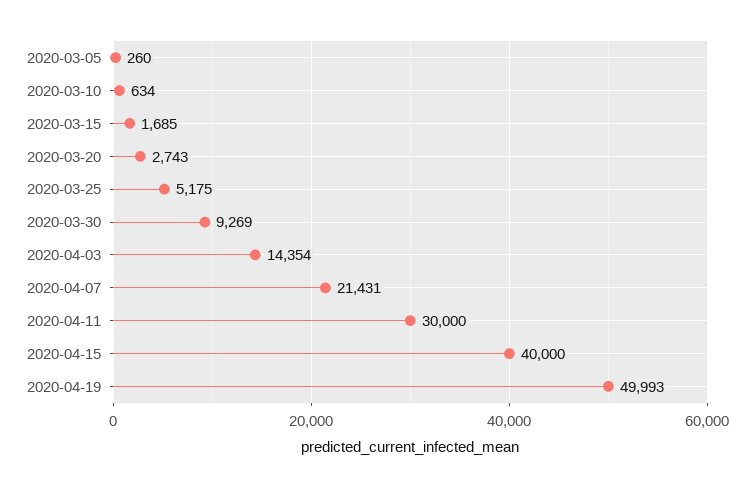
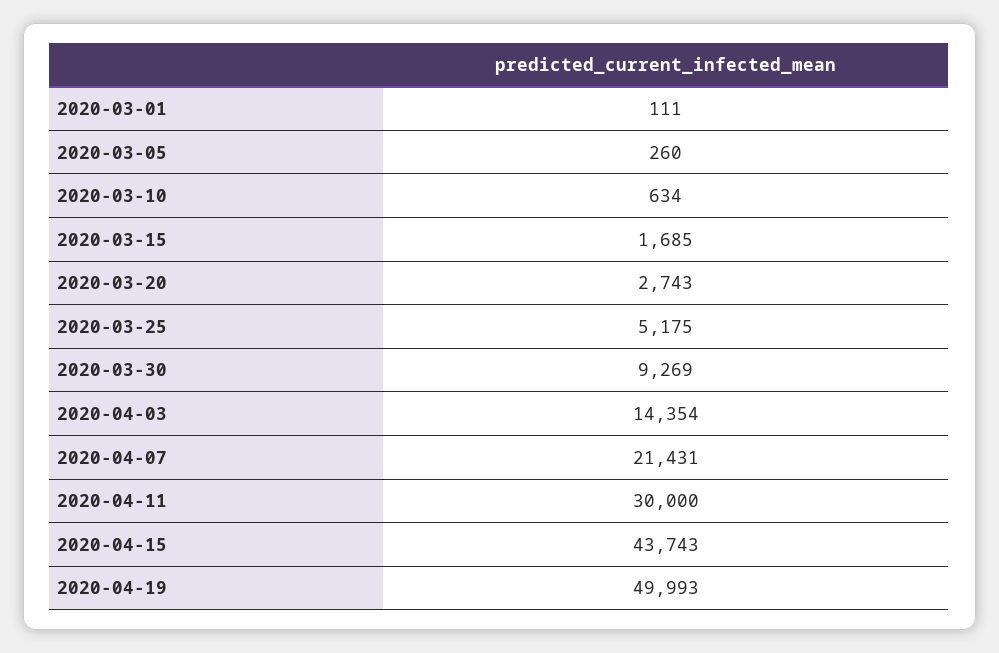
2020-04-15: 40000 -> 43743
2020-03-01: none -> 111

